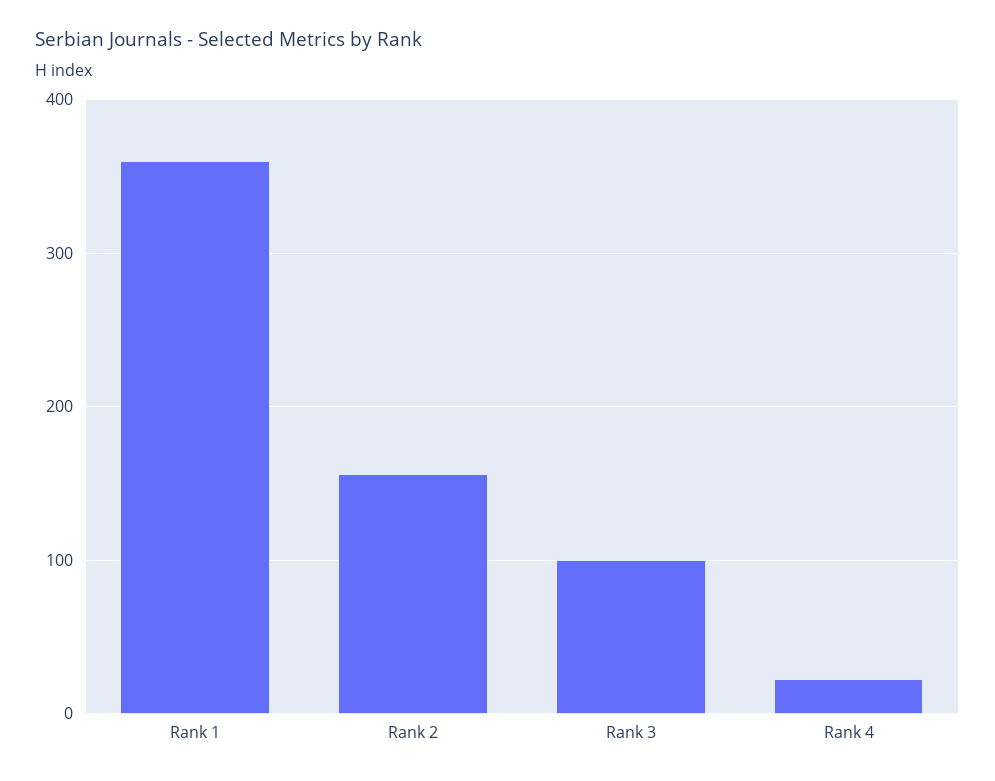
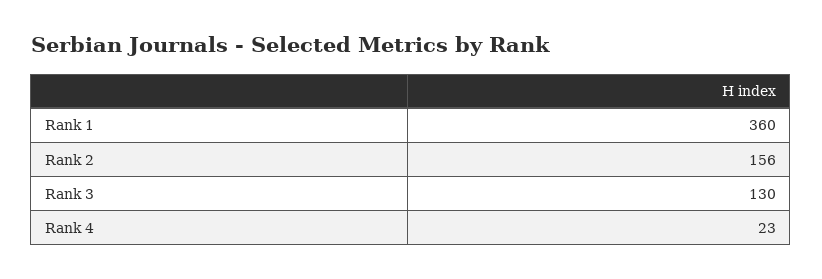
Rank 3: 100 -> 130

